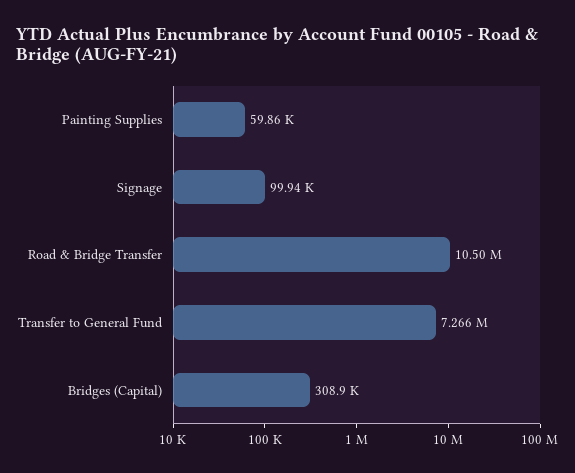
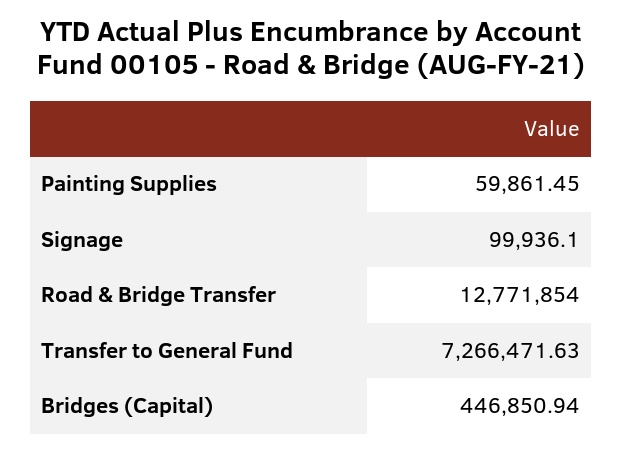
Road & Bridge Transfer: 10500000 -> 12771854
Bridges (Capital): 308900 -> 446850.94

